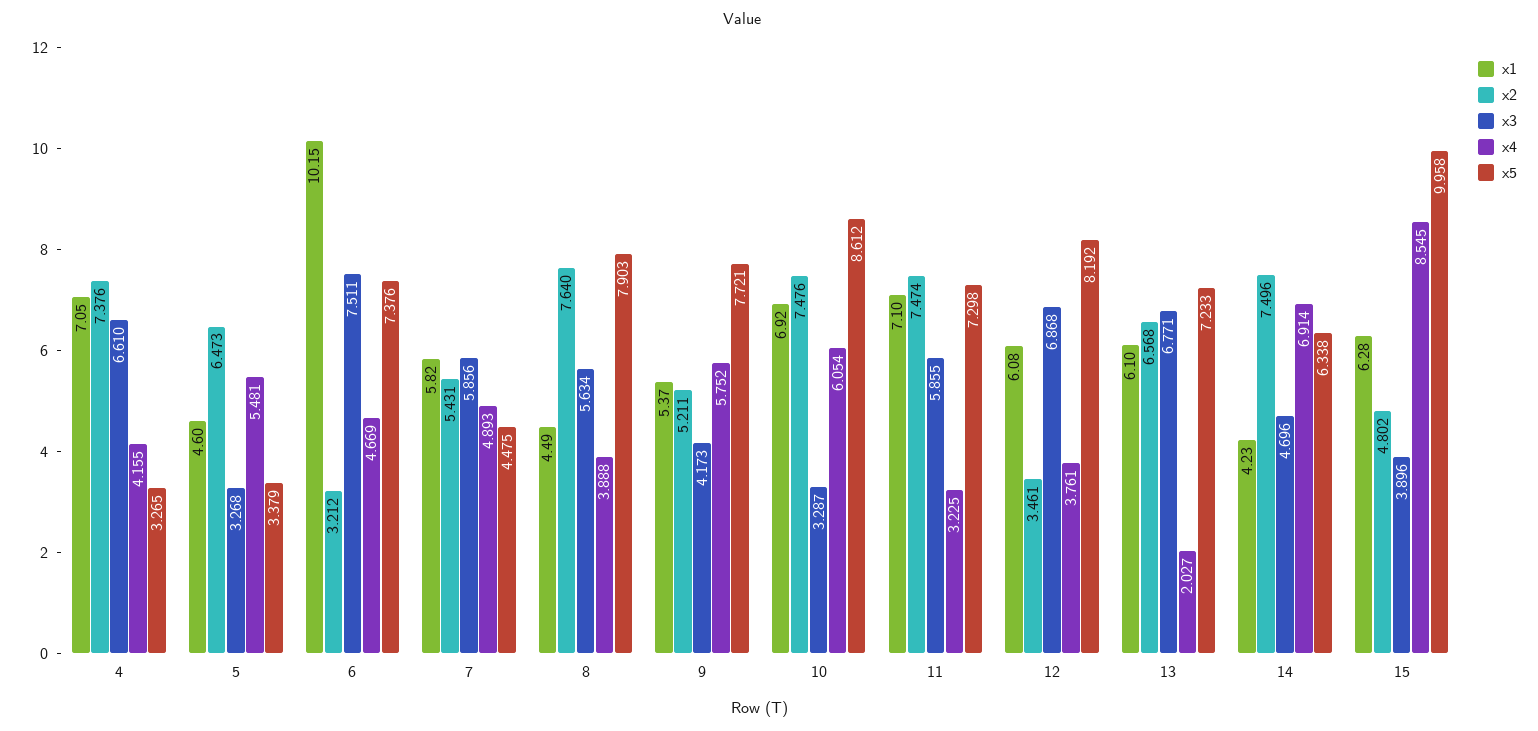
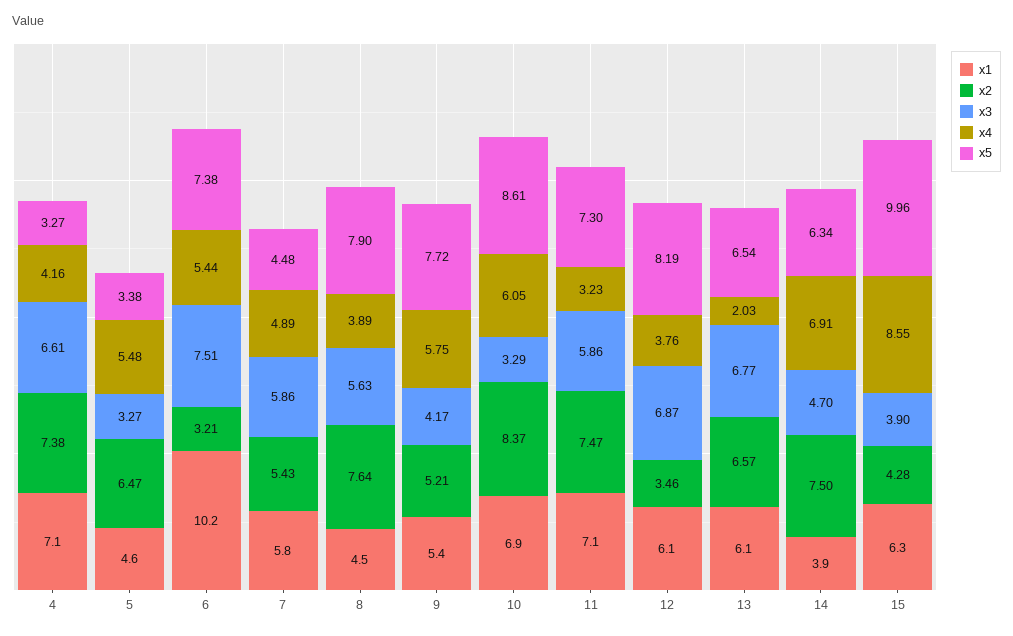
x4, 6: 4.669 -> 5.44
x2, 10: 7.476 -> 8.37
x5, 13: 7.233 -> 6.54
x1, 14: 4.23 -> 3.9
x2, 15: 4.802 -> 4.28

